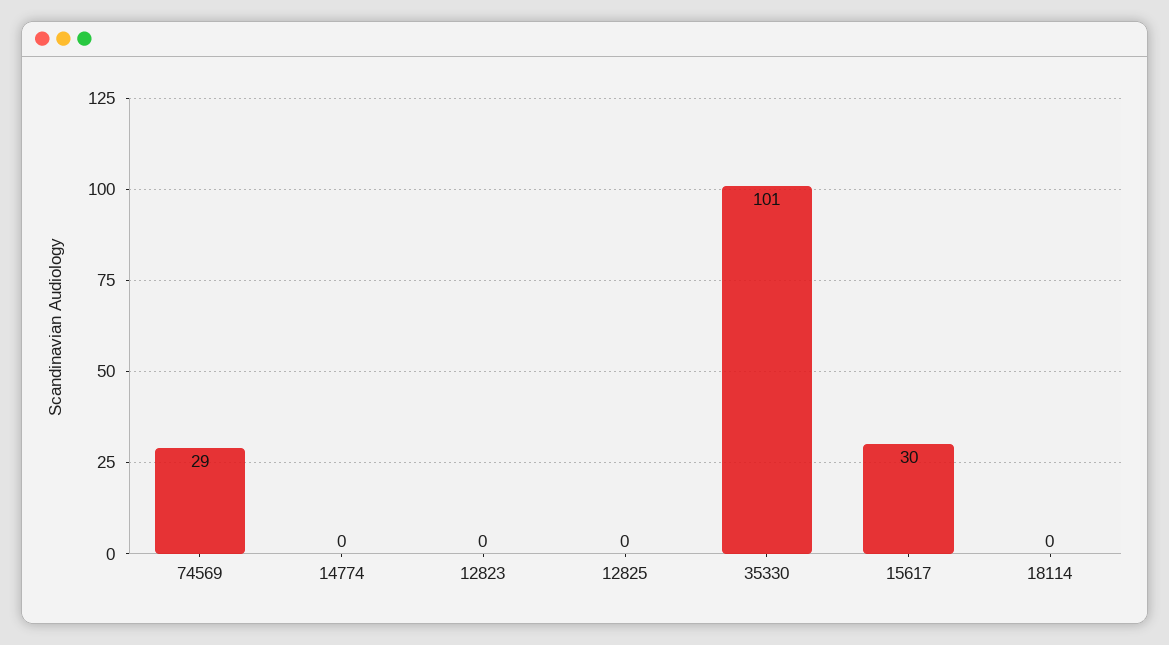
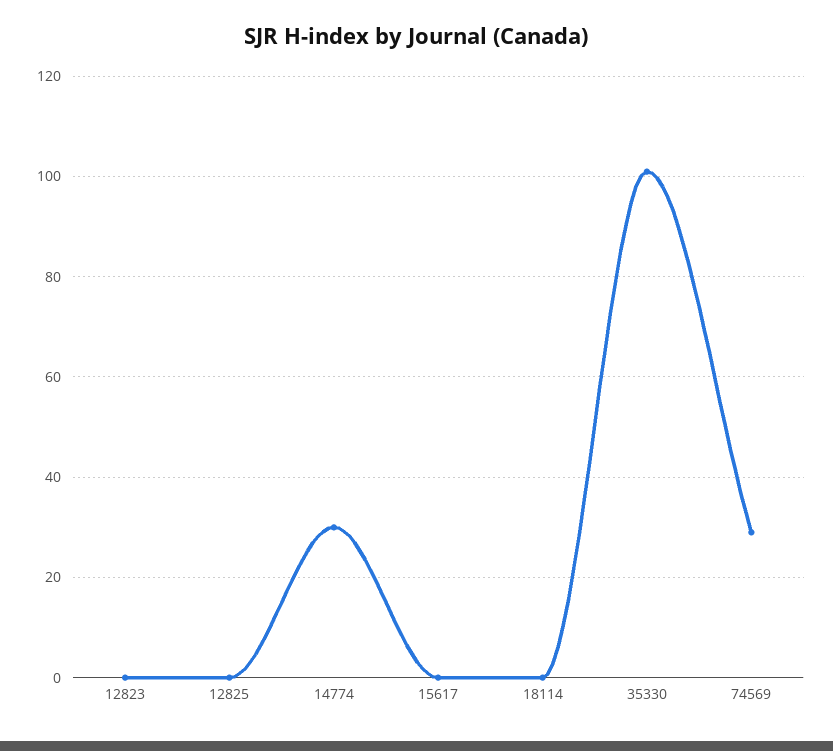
14774: 0 -> 30
15617: 30 -> 0

